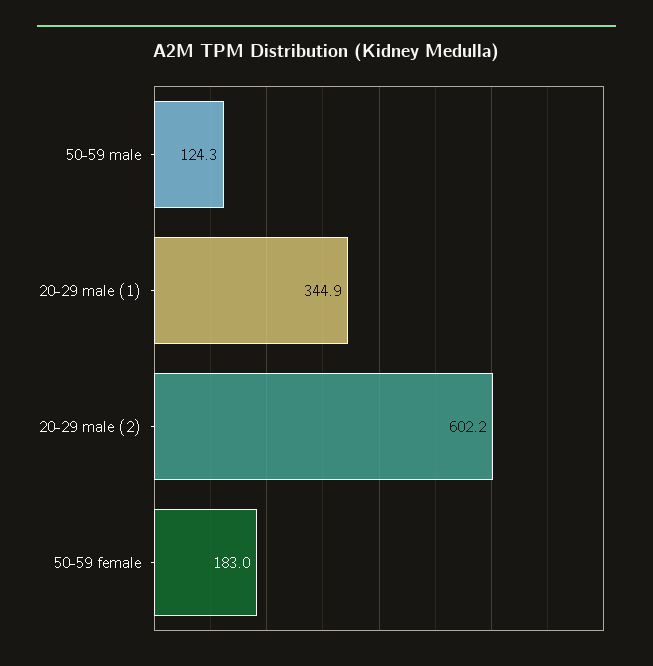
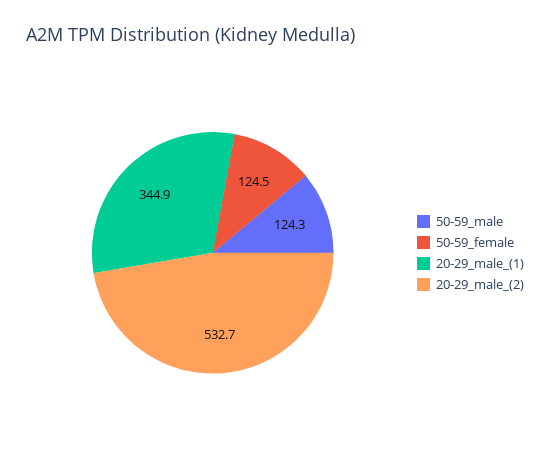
20-29 male (2): 602.2 -> 532.7
50-59 female: 183 -> 124.5

